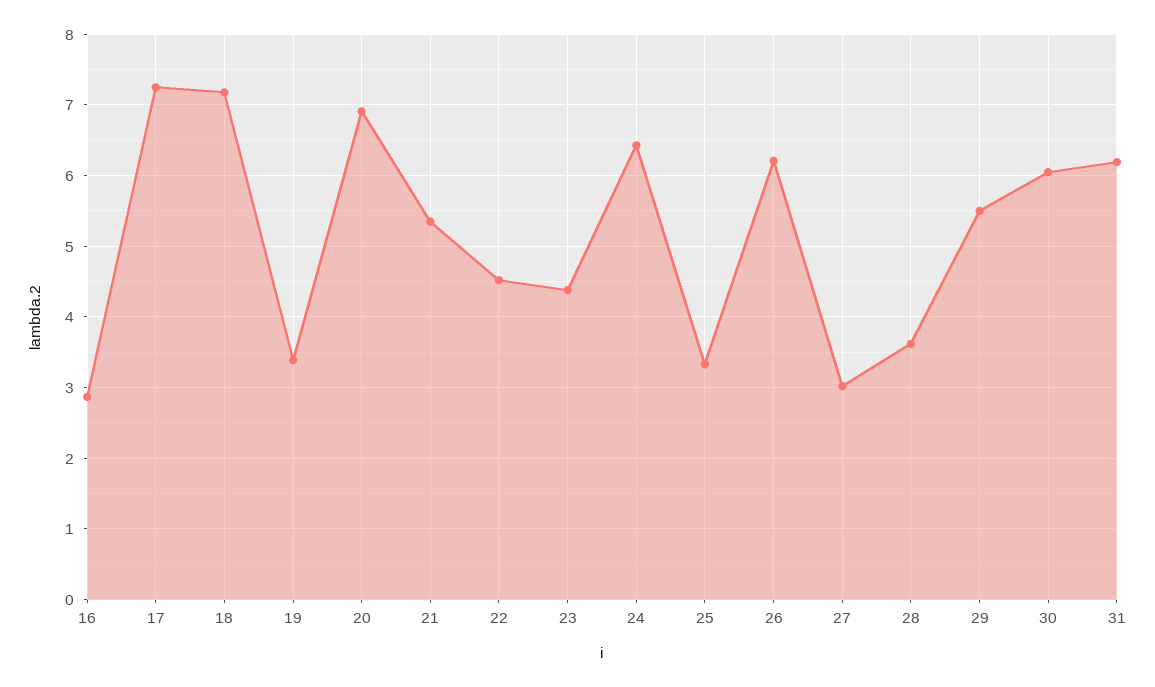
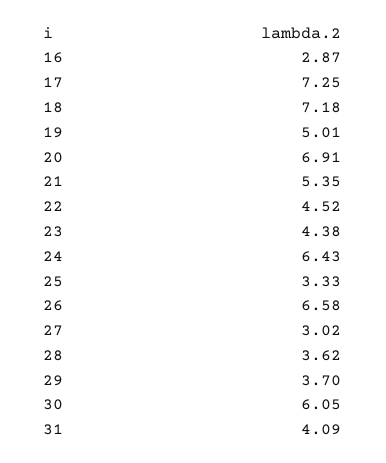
19: 3.4 -> 5.01
26: 6.2 -> 6.58
29: 5.5 -> 3.7
31: 6.2 -> 4.09

